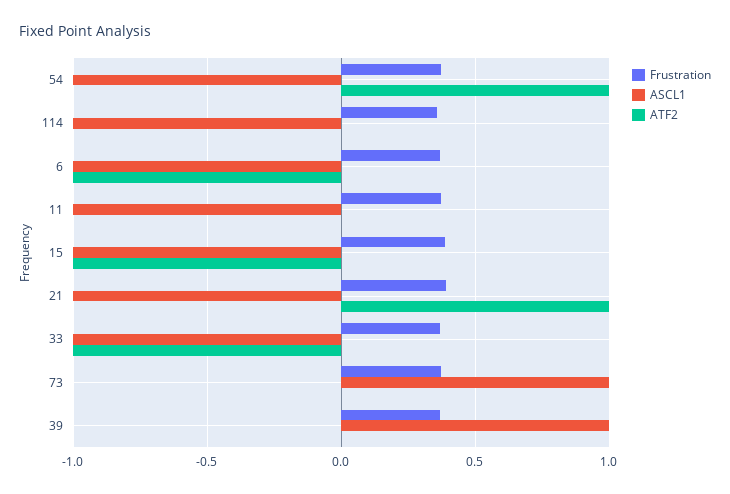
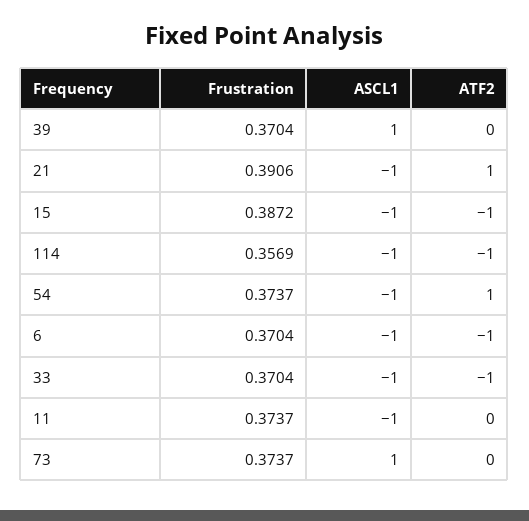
ATF2, 114: 0 -> -1

